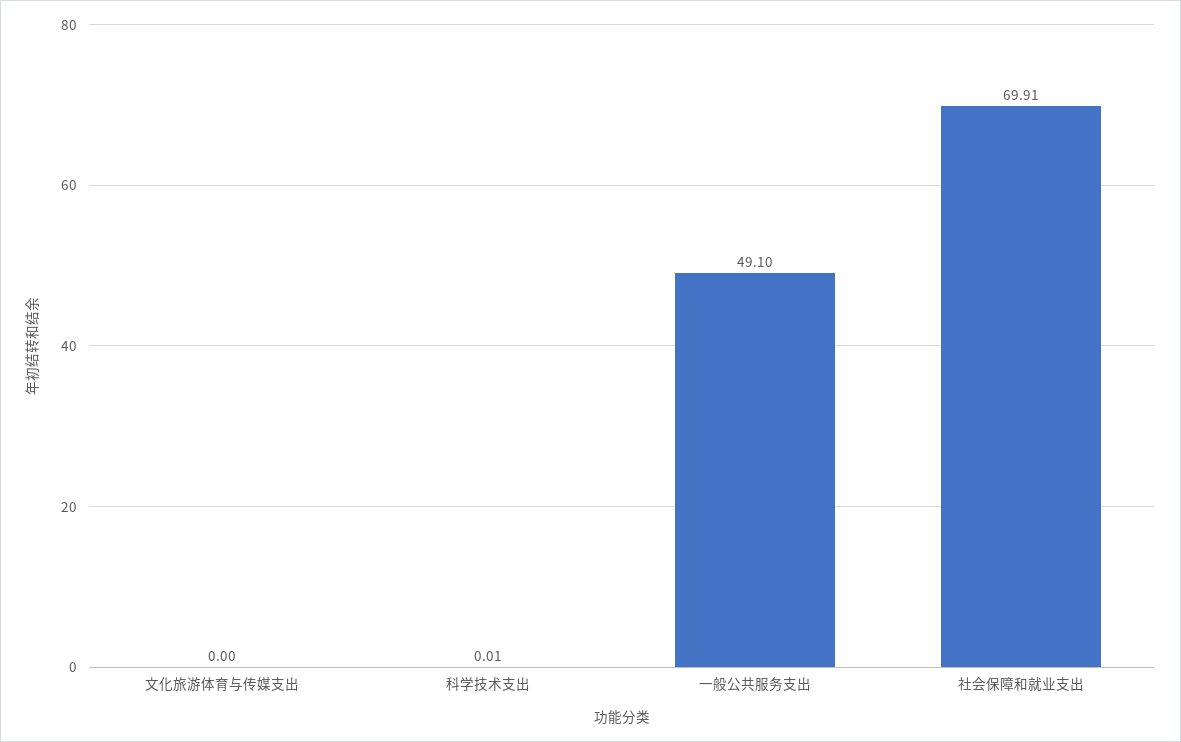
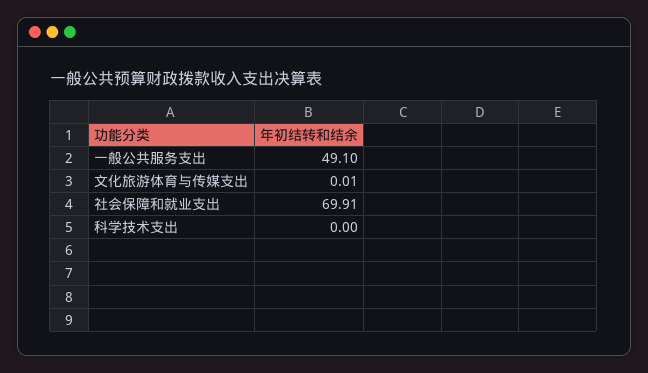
文化旅游体育与传媒支出: 0 -> 0.01
科学技术支出: 0.01 -> 0

